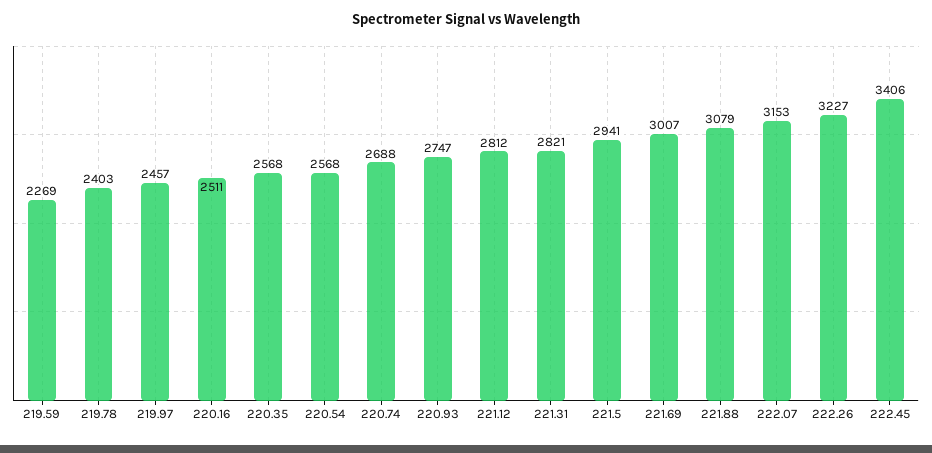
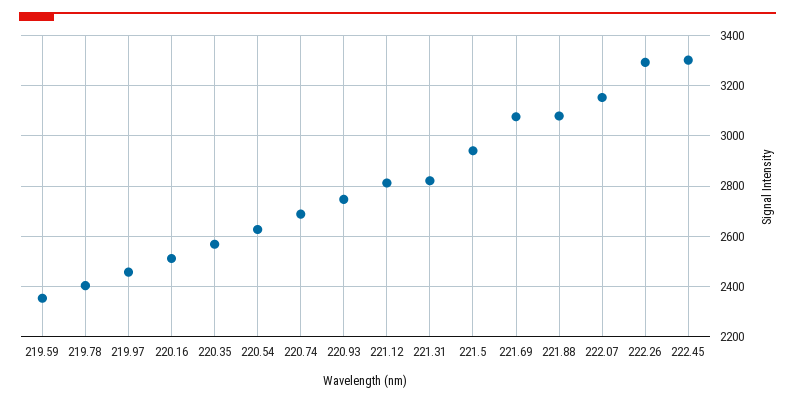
219.59: 2269 -> 2350
220.54: 2568 -> 2625
221.69: 3007 -> 3075
222.26: 3227 -> 3300
222.45: 3406 -> 3300

